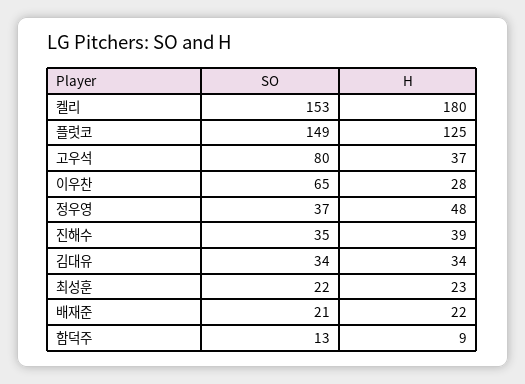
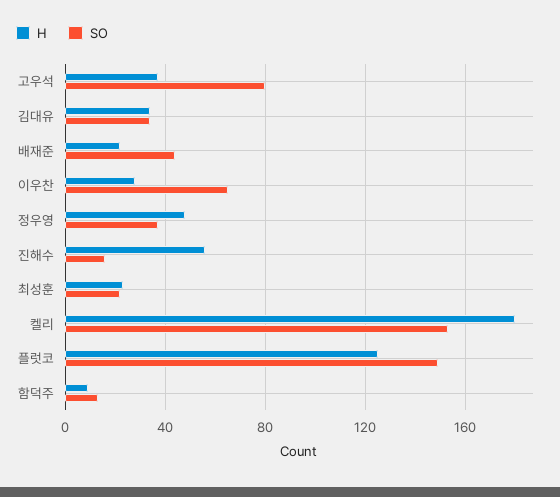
SO, 진해수: 35 -> 15
H, 진해수: 39 -> 55
SO, 배재준: 21 -> 45

